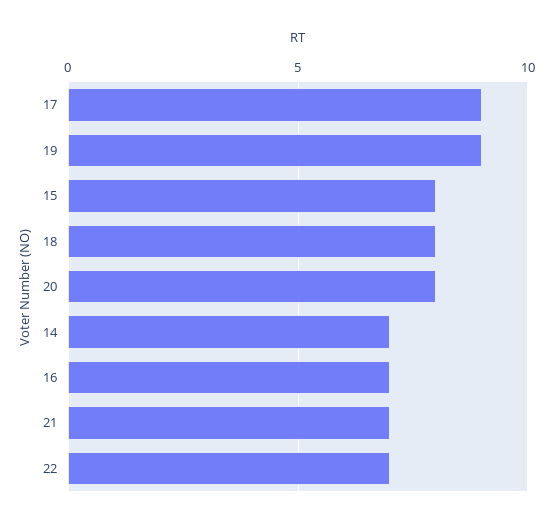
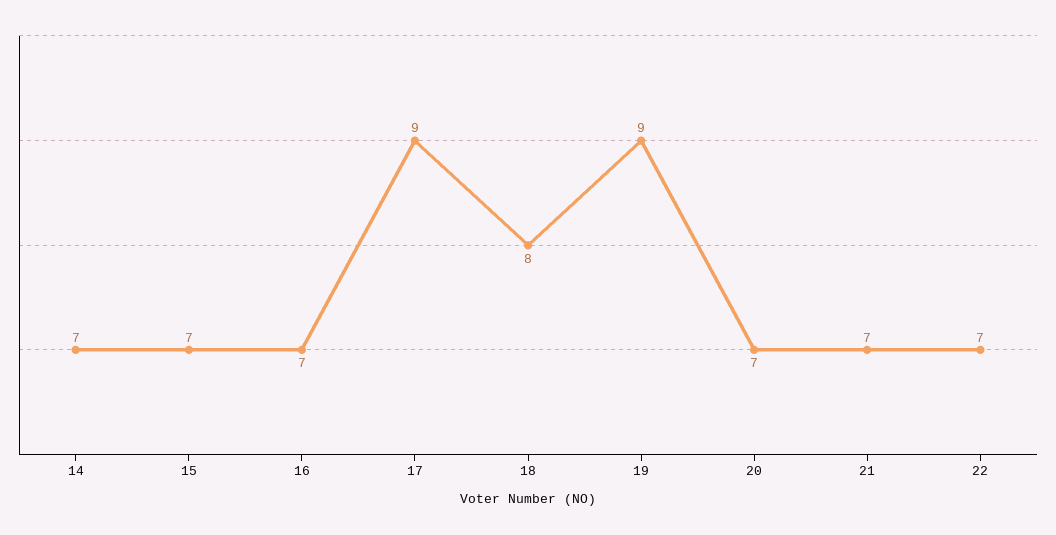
15: 8 -> 7
20: 8 -> 7

